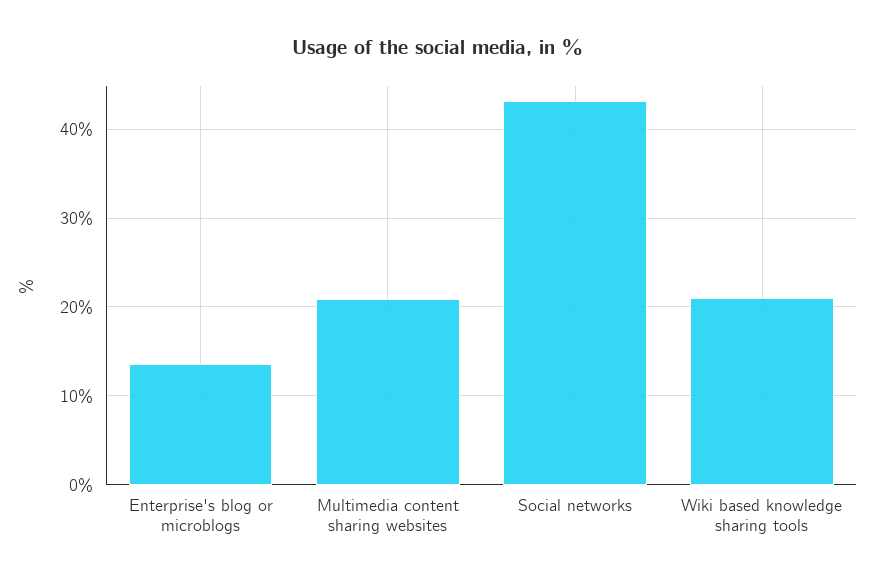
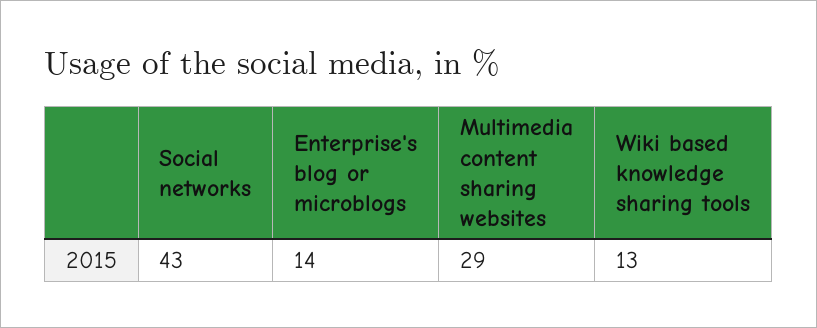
Multimedia content sharing websites: 21 -> 29
Wiki based knowledge sharing tools: 21 -> 13

